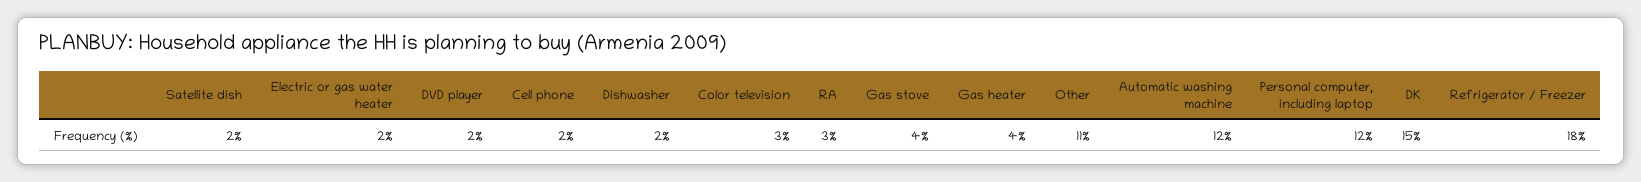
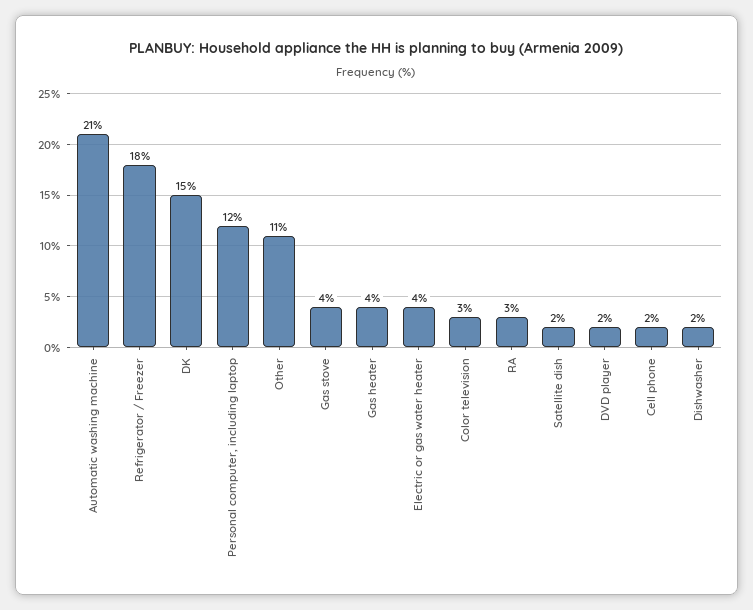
Electric or gas water heater: 2 -> 4
Automatic washing machine: 12 -> 21

